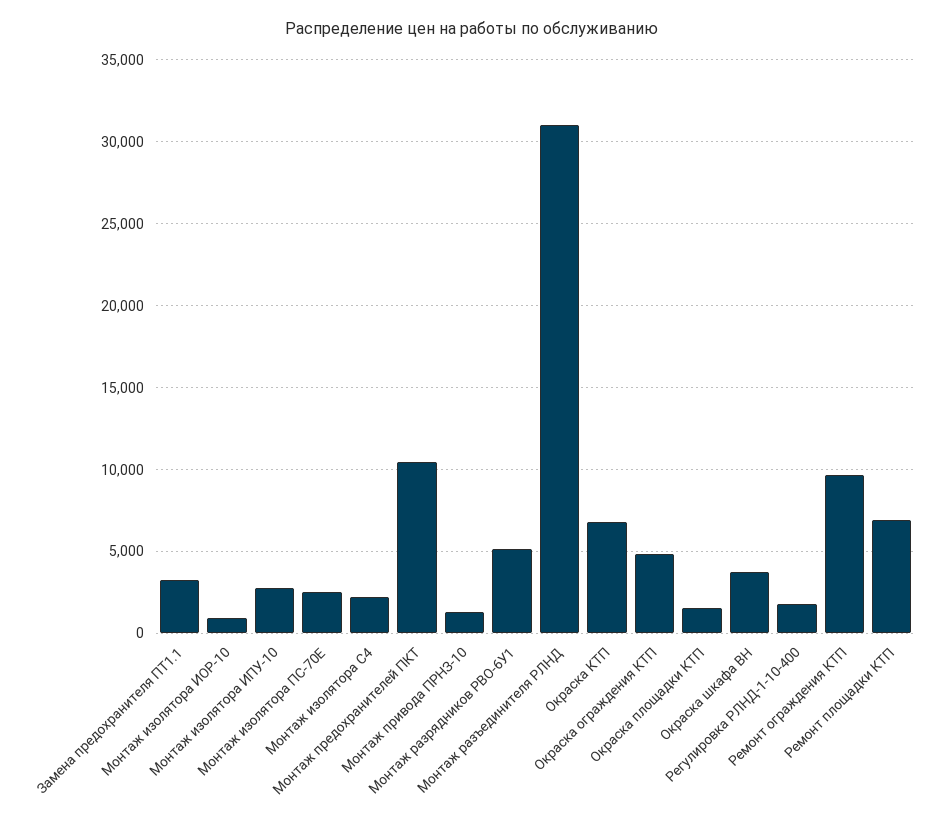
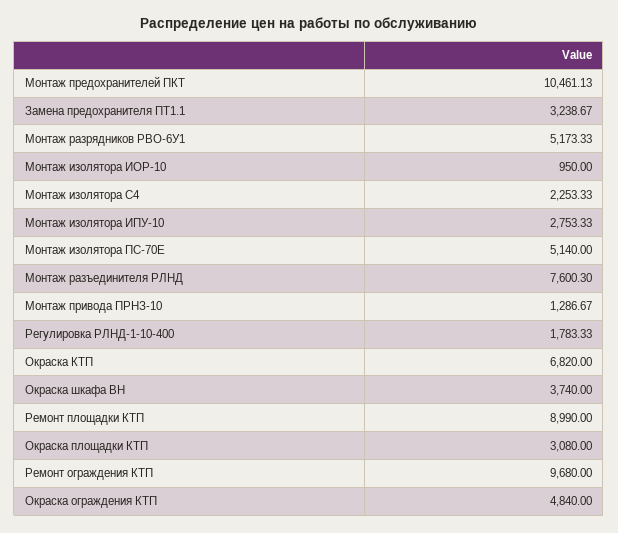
Монтаж изолятора ПС-70Е: 2500 -> 5140
Монтаж разъединителя РЛНД: 31000 -> 7600.3
Окраска площадки КТП: 1500 -> 3080
Ремонт площадки КТП: 7000 -> 8990

